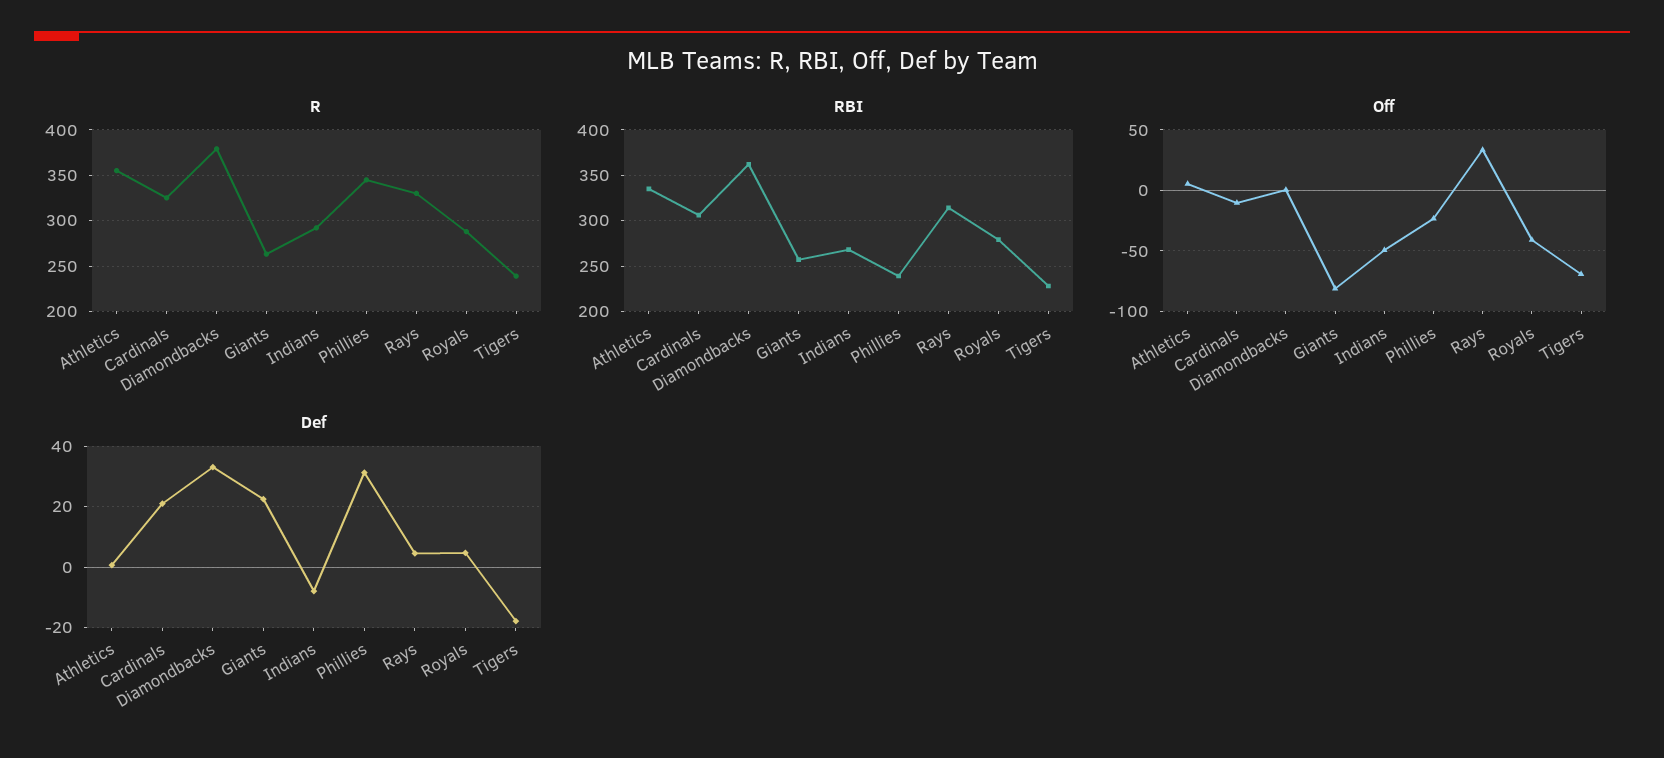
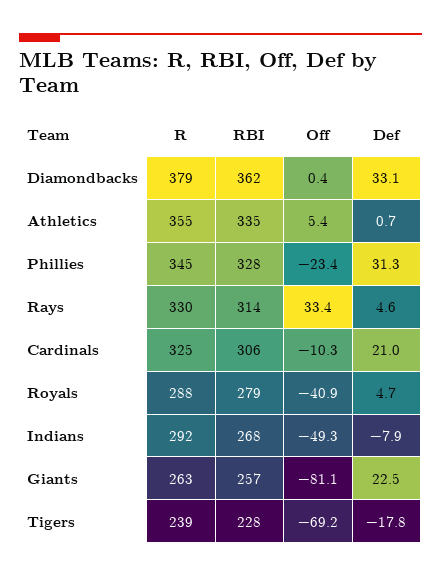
RBI, Phillies: 240 -> 328

